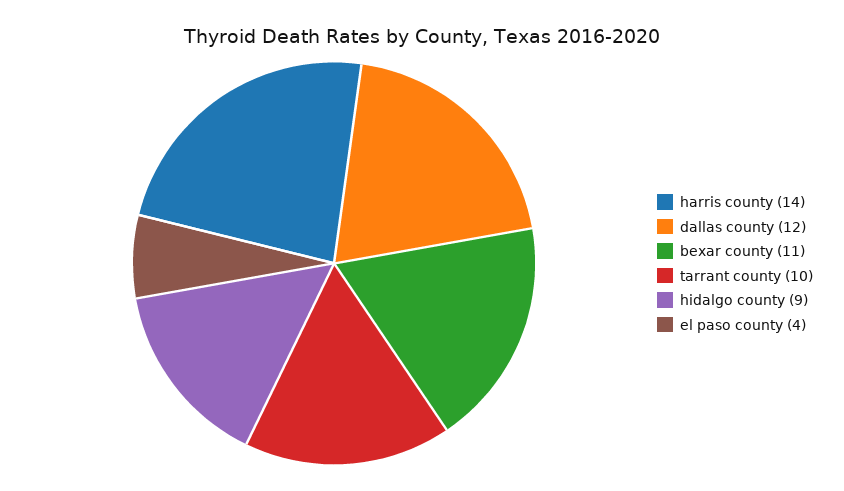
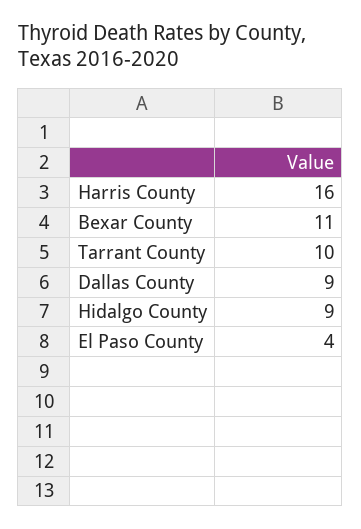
harris county: 14 -> 16
dallas county: 12 -> 9

